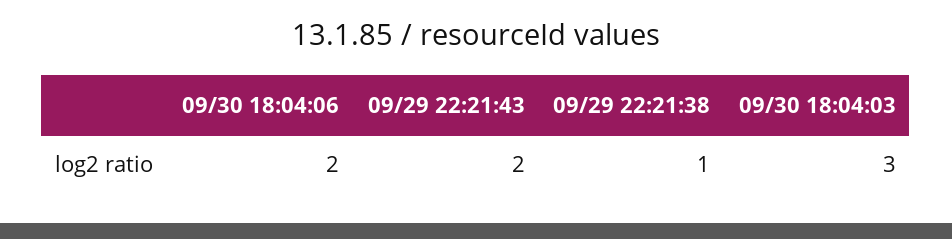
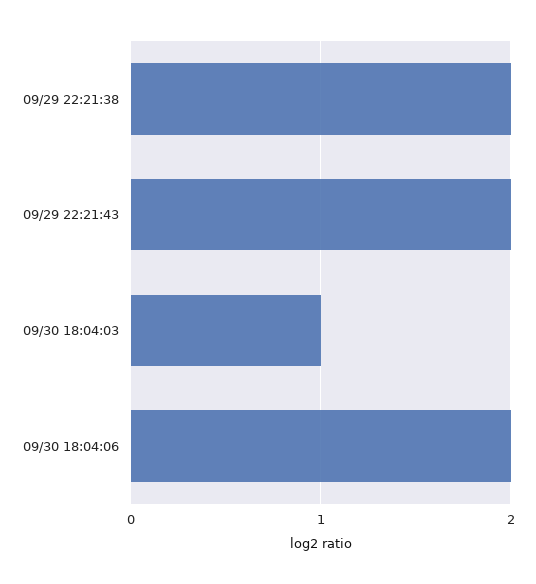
09/29 22:21:38: 1 -> 2
09/30 18:04:03: 3 -> 1

